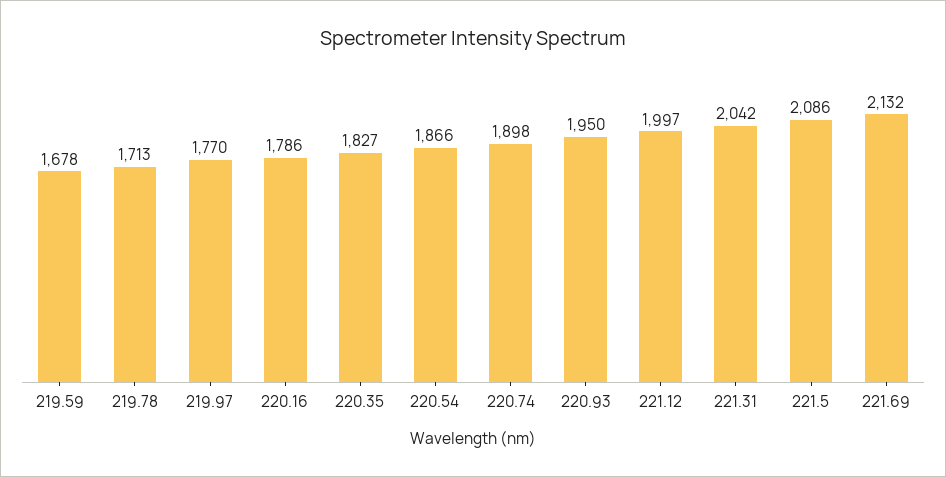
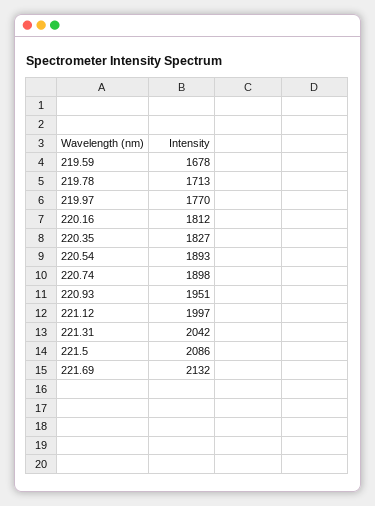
220.16: 1786 -> 1812
220.54: 1866 -> 1893
220.93: 1950 -> 1951

